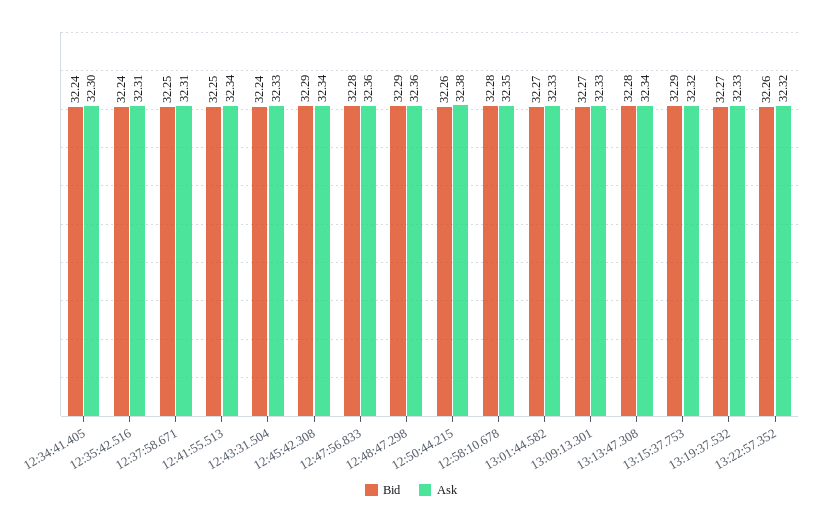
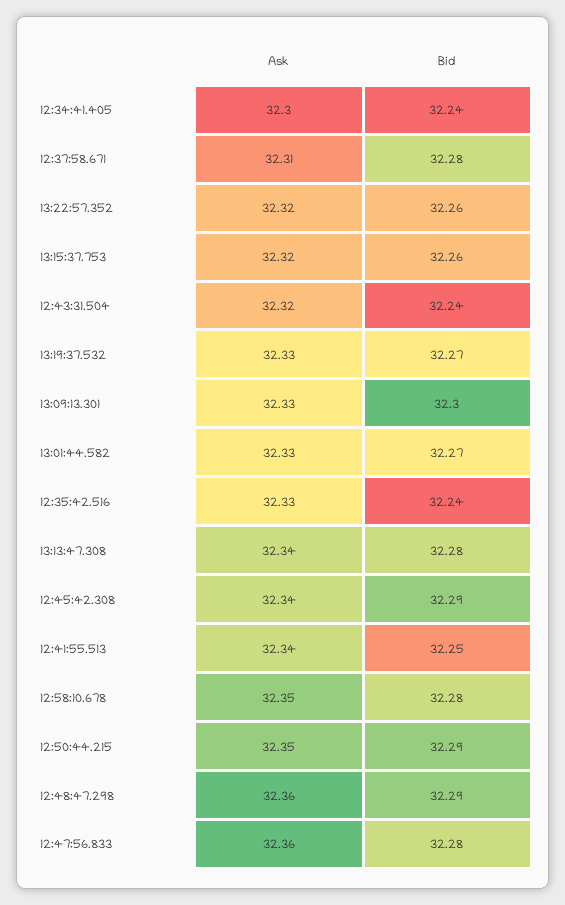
Ask, 12:35:42.516: 32.31 -> 32.33
Bid, 12:37:58.671: 32.25 -> 32.28
Ask, 12:43:31.504: 32.33 -> 32.32
Bid, 12:50:44.215: 32.26 -> 32.29
Ask, 12:50:44.215: 32.38 -> 32.35
Bid, 13:09:13.301: 32.27 -> 32.3
Bid, 13:15:37.753: 32.29 -> 32.26

